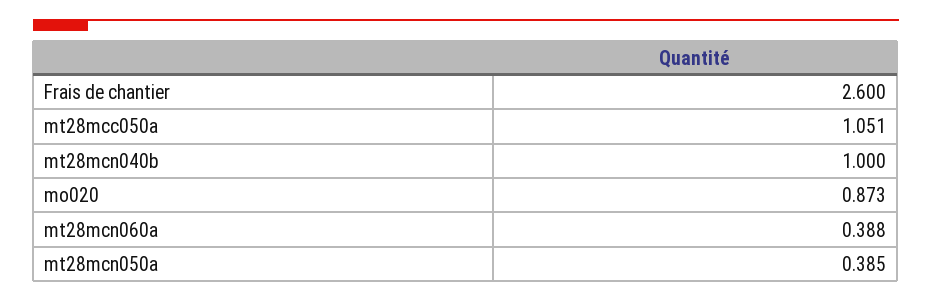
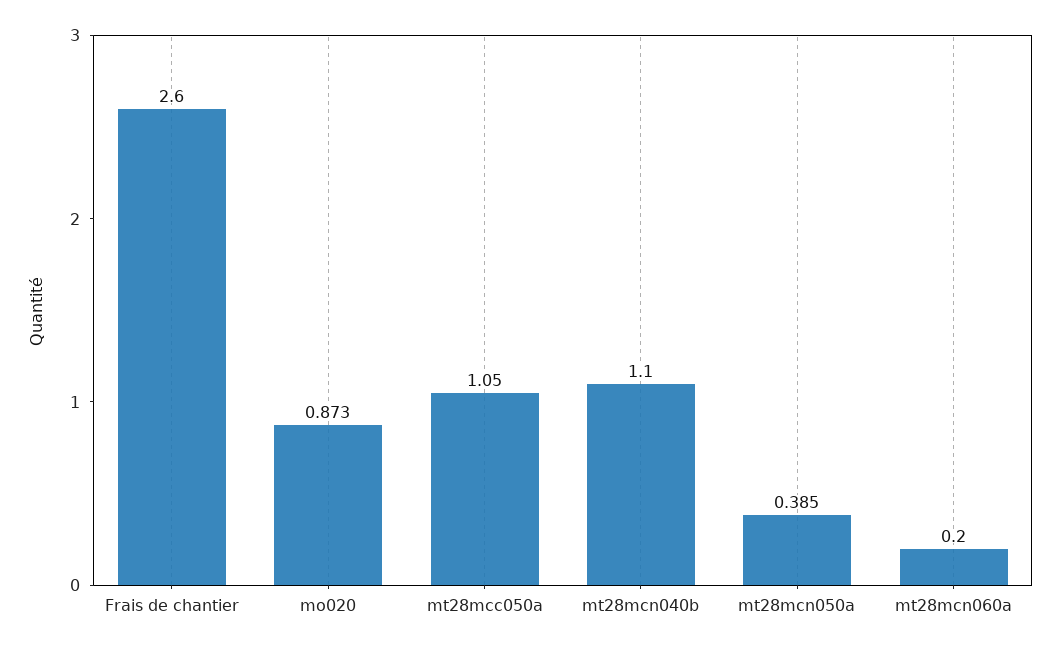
mt28mcc050a: 1.051 -> 1.05
mt28mcn040b: 1 -> 1.1
mt28mcn060a: 0.388 -> 0.2

